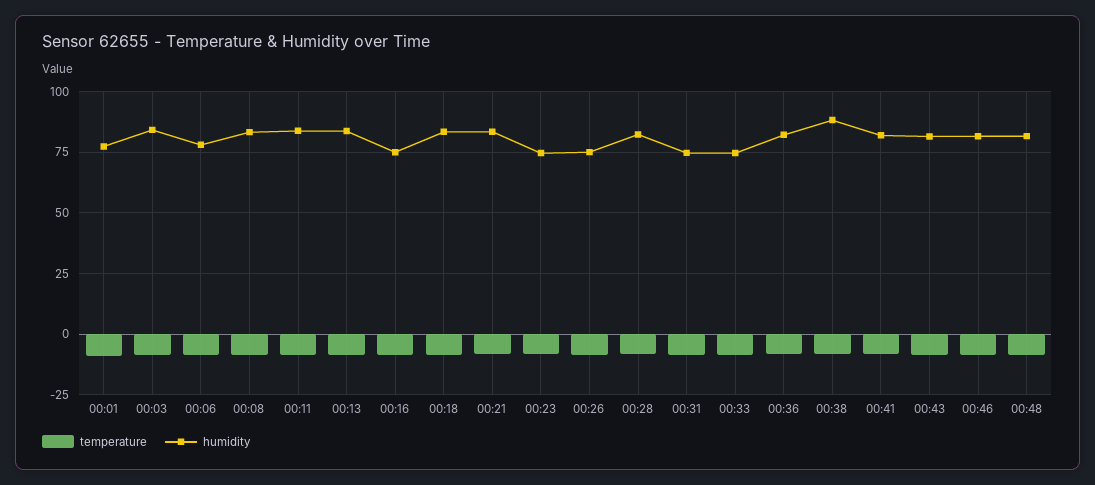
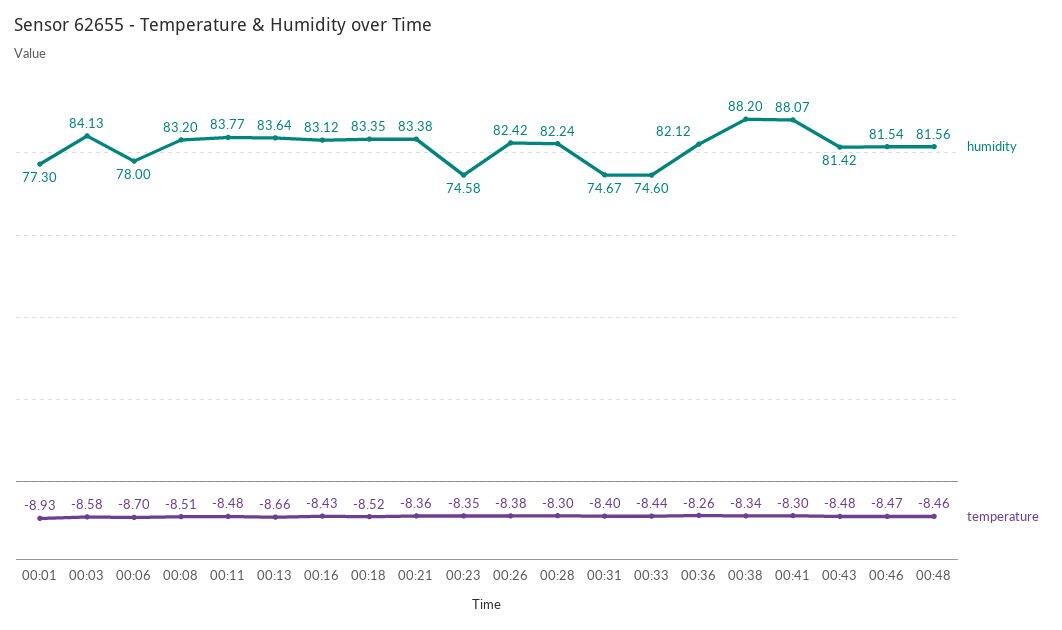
humidity, 00:16: 75 -> 83.12
humidity, 00:26: 75 -> 82.42
humidity, 00:41: 82.5 -> 88.07

